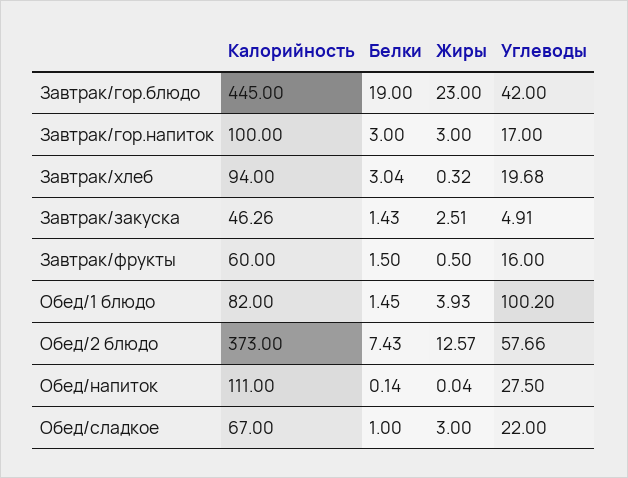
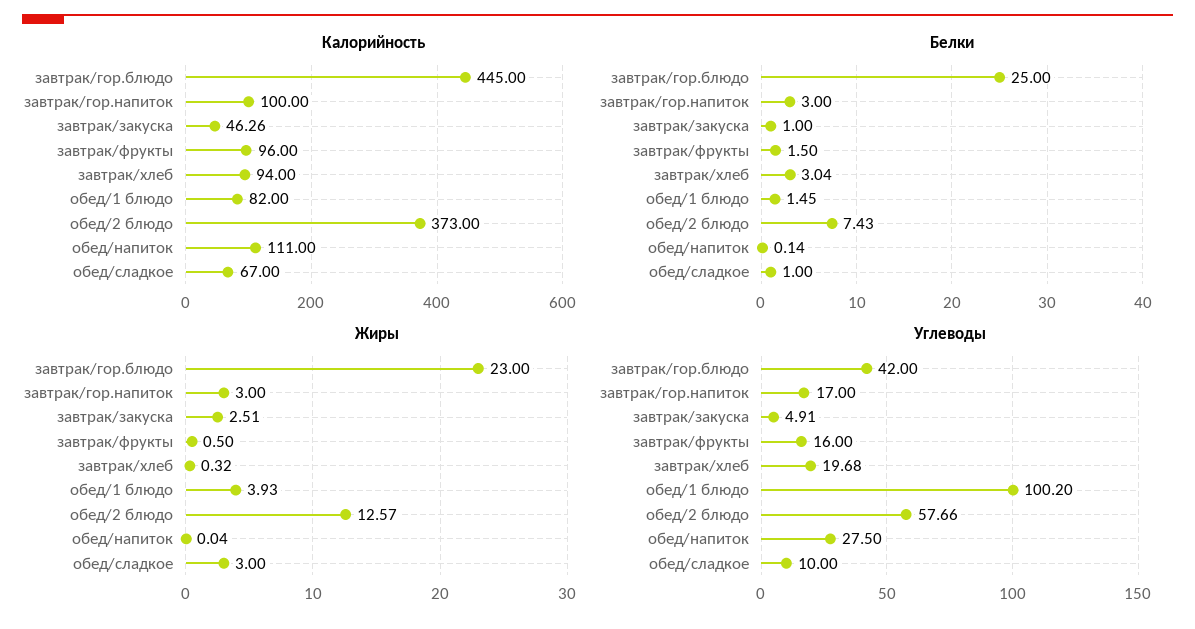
Белки, Завтрак/гор.блюдо: 19 -> 25
Белки, Завтрак/закуска: 1.43 -> 1
Калорийность, Завтрак/фрукты: 60 -> 96
Углеводы, Обед/сладкое: 22 -> 10

